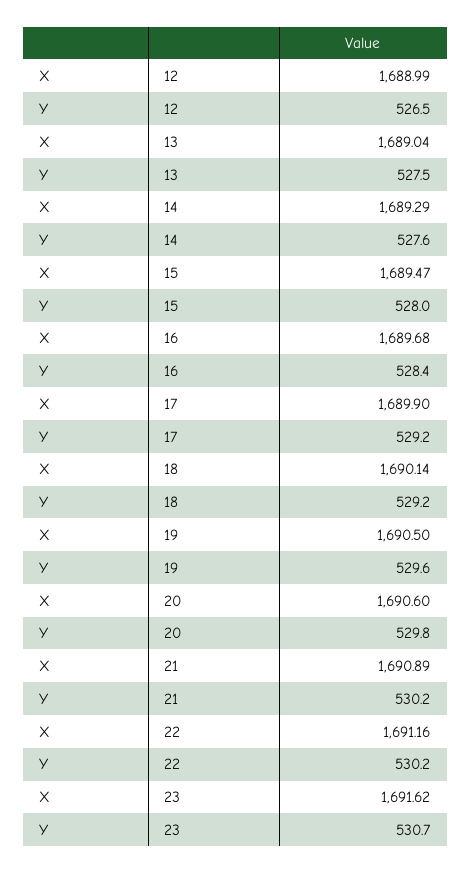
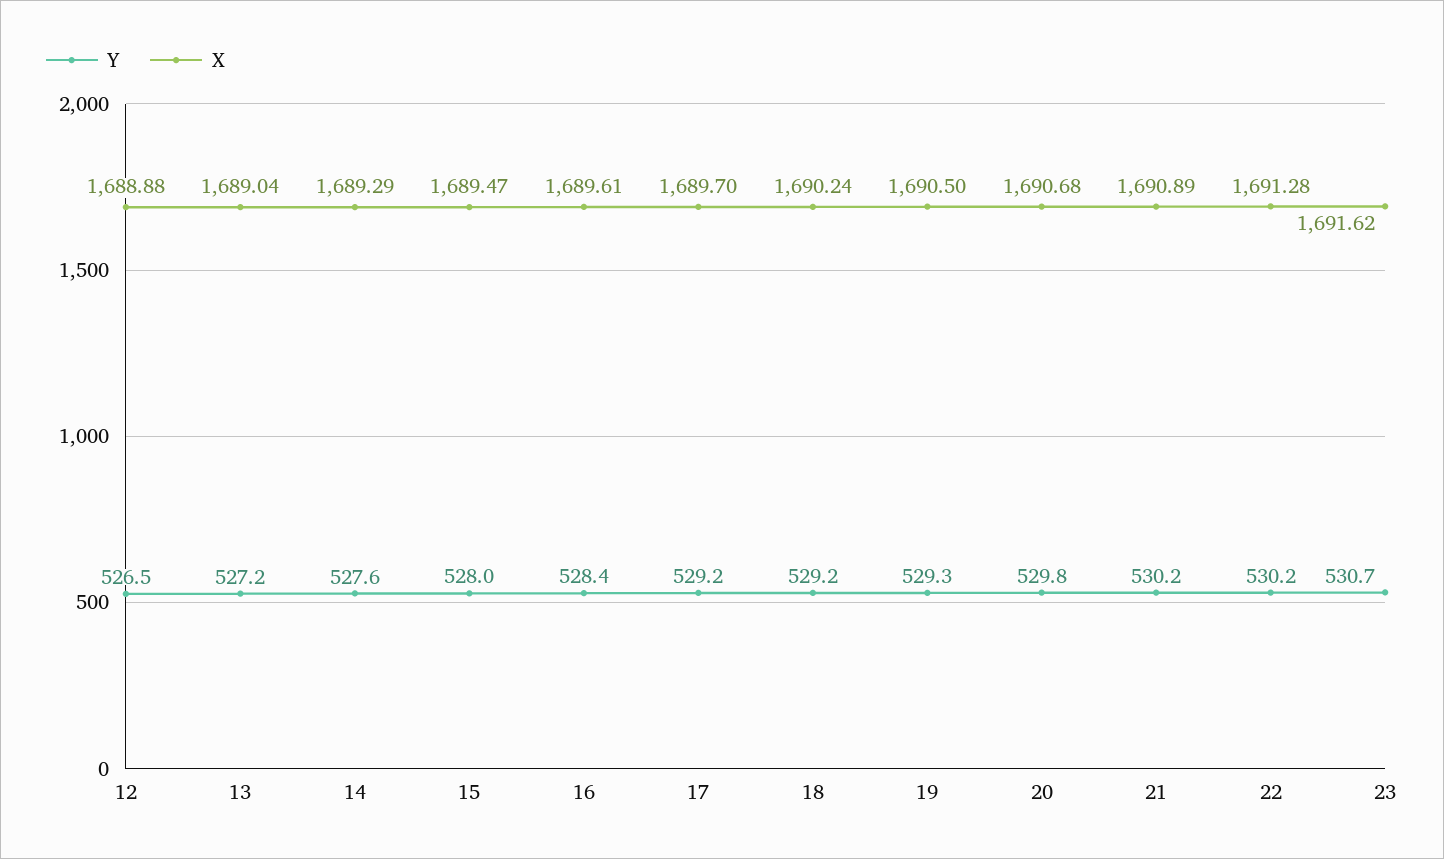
X, 12: 1688.99 -> 1688.88
Y, 13: 527.5 -> 527.2
X, 16: 1689.68 -> 1689.61
X, 17: 1689.9 -> 1689.7
X, 18: 1690.14 -> 1690.24
Y, 19: 529.6 -> 529.3
X, 20: 1690.6 -> 1690.68
X, 22: 1691.16 -> 1691.28

